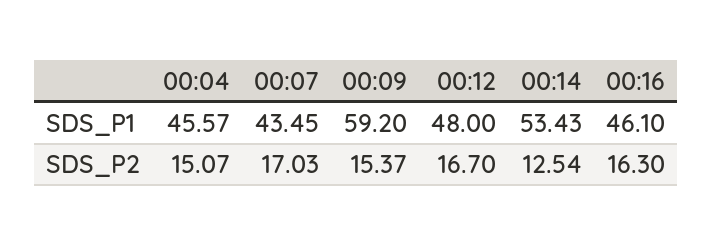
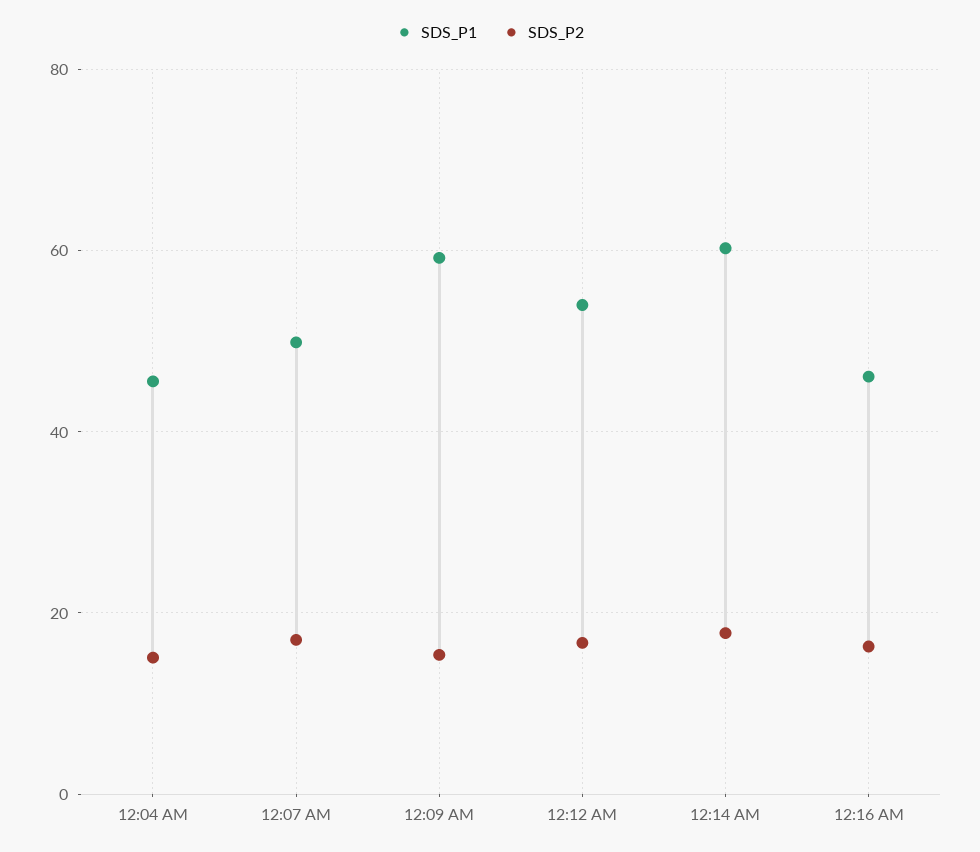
SDS_P1, 00:07: 43.45 -> 50
SDS_P1, 00:12: 48 -> 54
SDS_P1, 00:14: 53.43 -> 60
SDS_P2, 00:14: 12.54 -> 18

